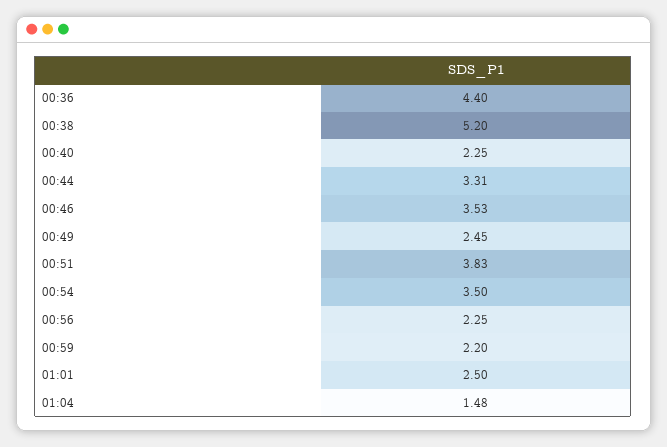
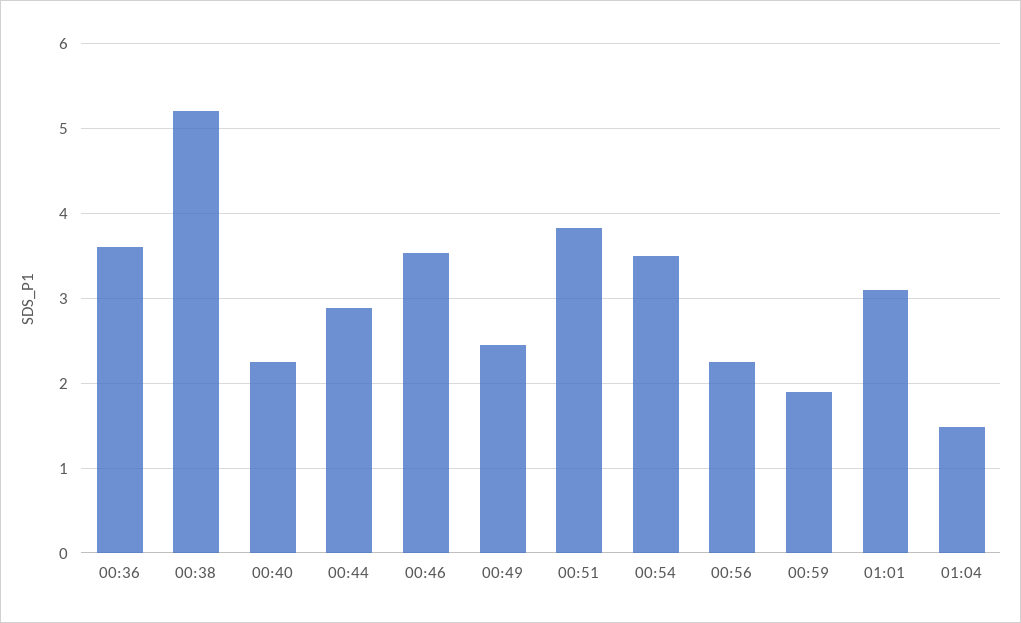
00:36: 4.4 -> 3.6
00:44: 3.31 -> 2.9
00:59: 2.2 -> 1.9
01:01: 2.5 -> 3.1

